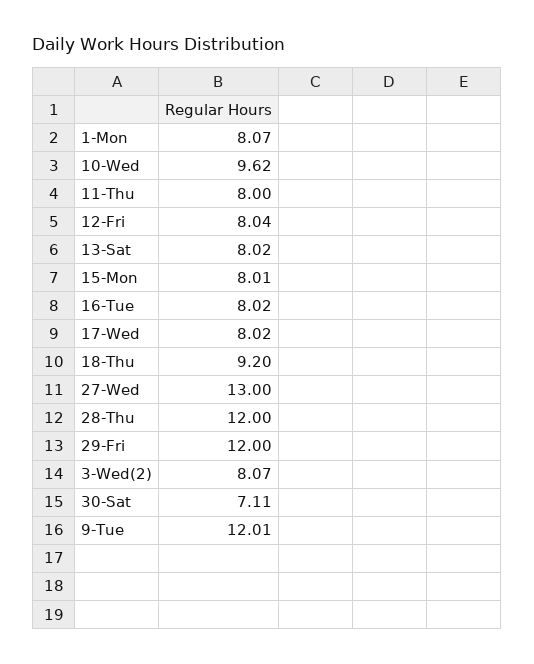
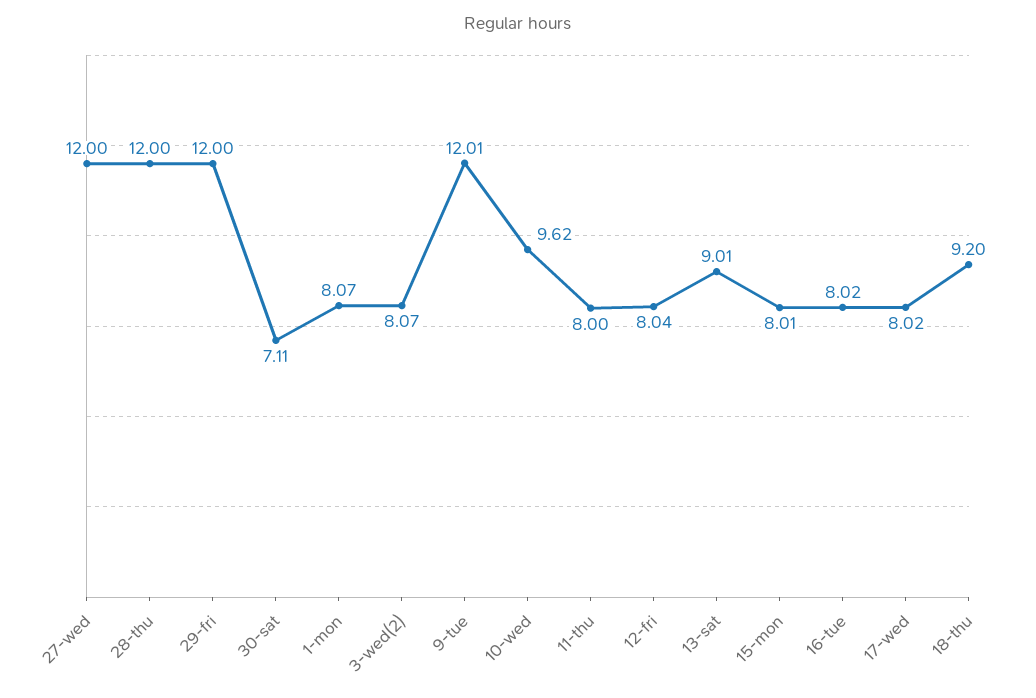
13-Sat: 8.02 -> 9.01
27-Wed: 13 -> 12

